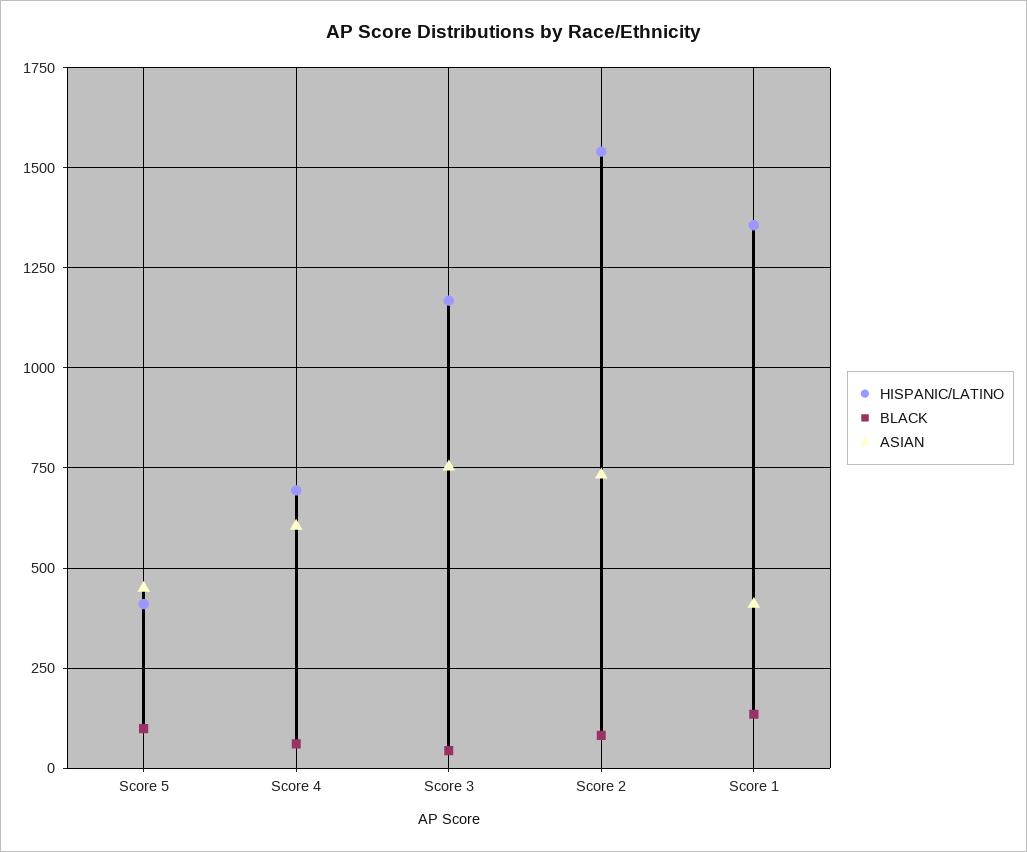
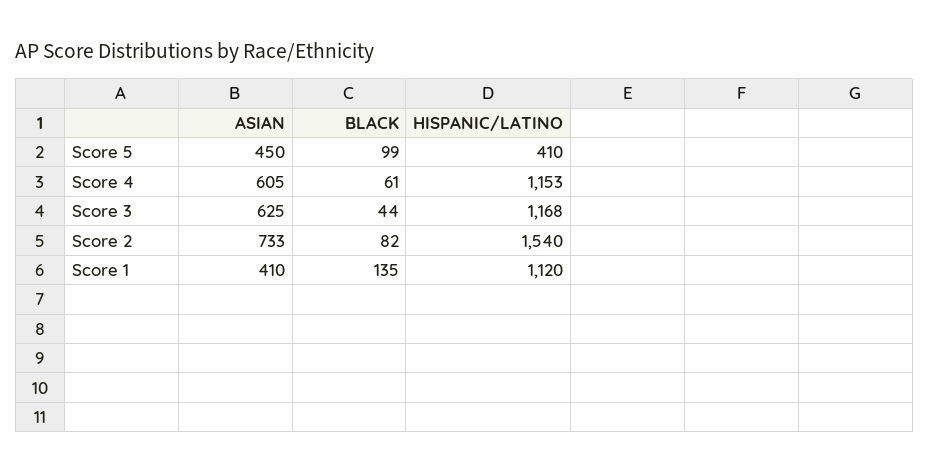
HISPANIC/LATINO, Score 4: 700 -> 1153
ASIAN, Score 3: 750 -> 625
HISPANIC/LATINO, Score 1: 1350 -> 1120

